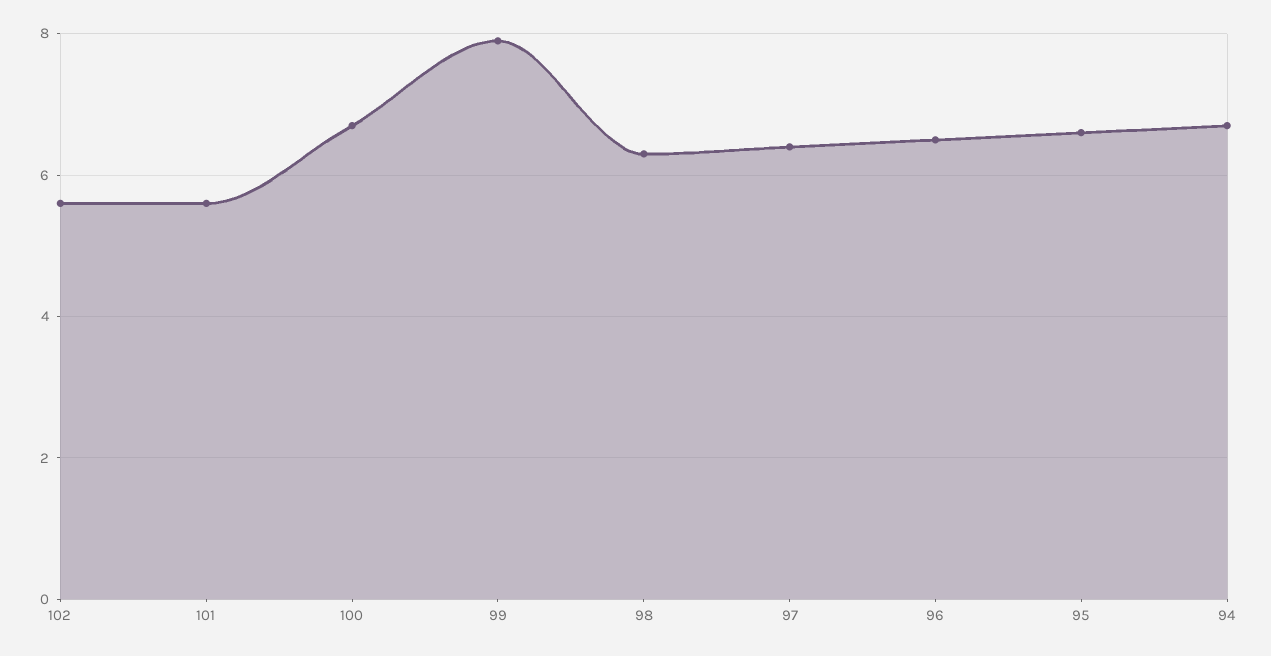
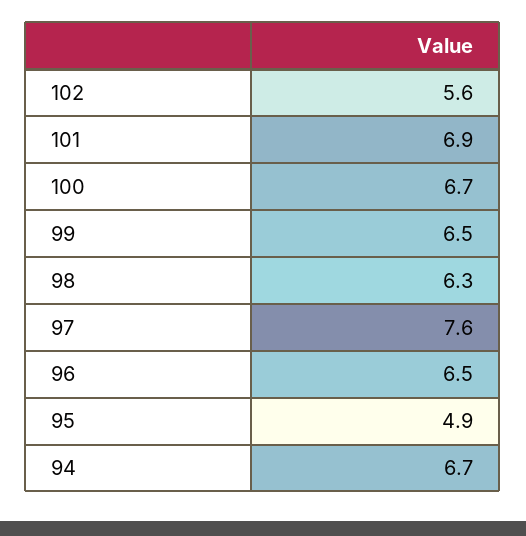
101: 5.5 -> 6.9
99: 8 -> 6.5
97: 6.5 -> 7.6
95: 6.5 -> 4.9

